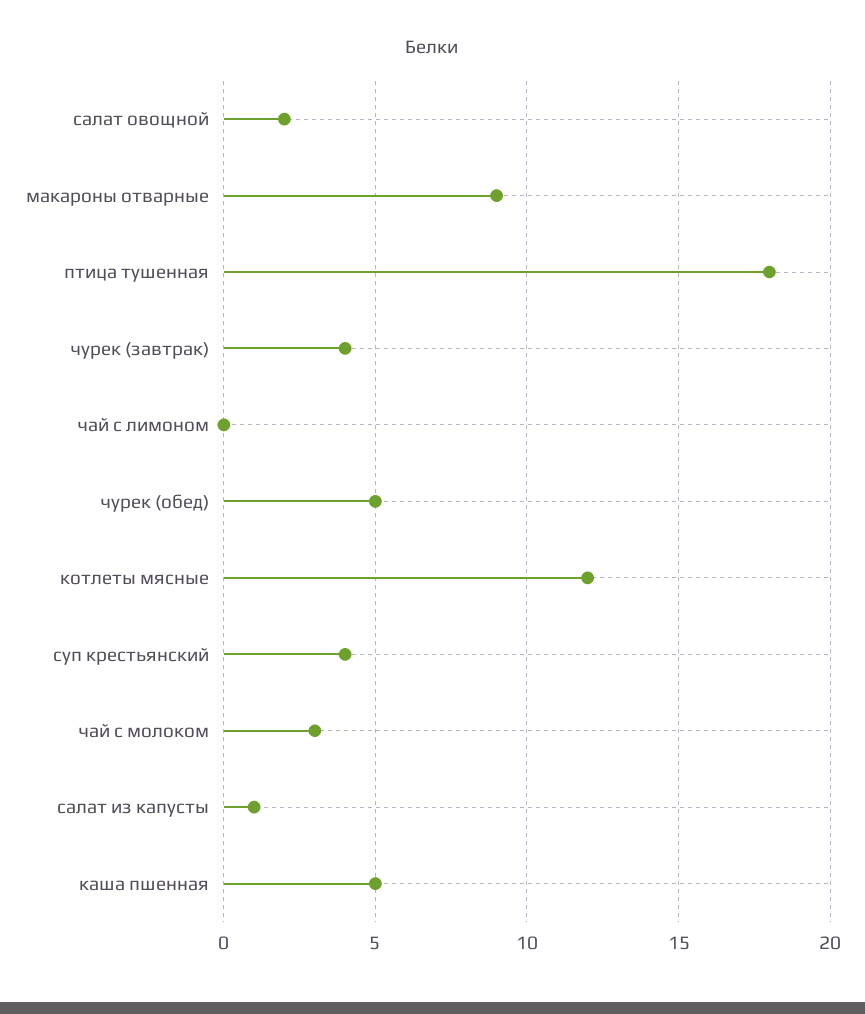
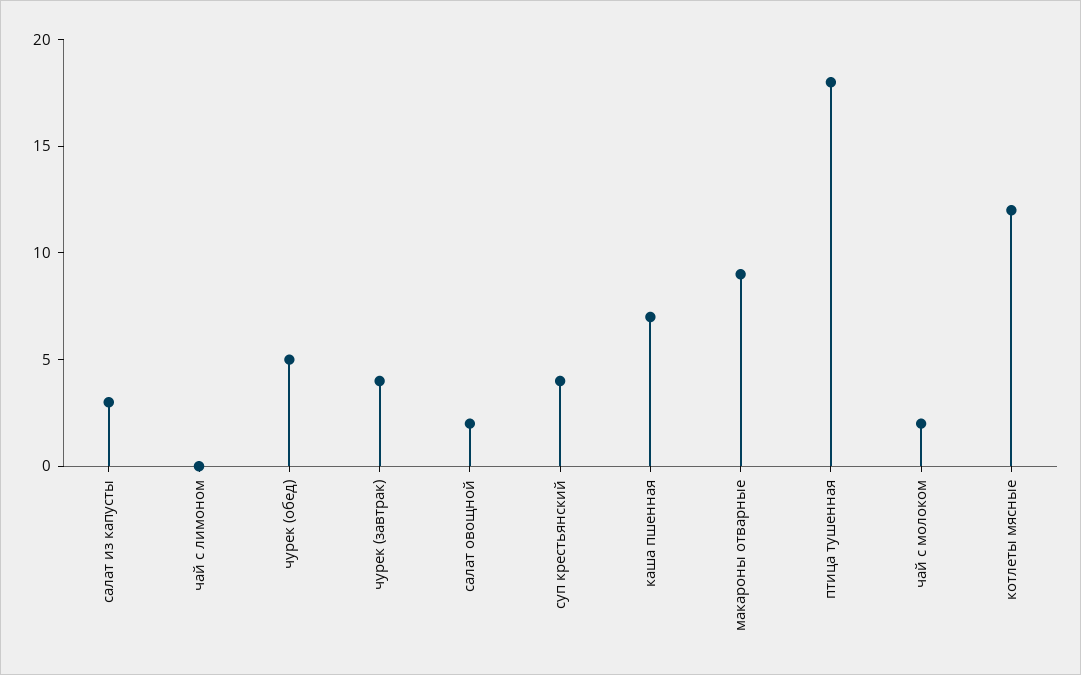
чай с молоком: 3 -> 2
салат из капусты: 1 -> 3
каша пшенная: 5 -> 7

